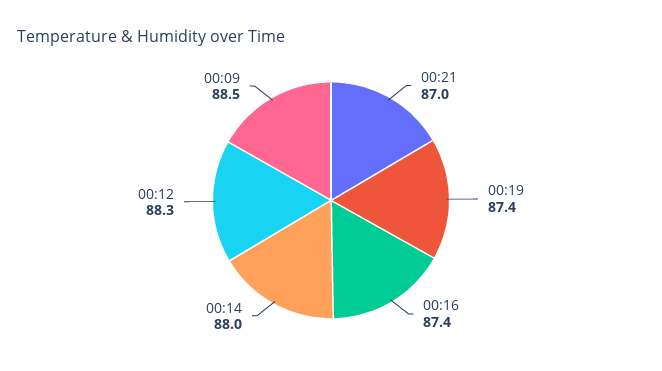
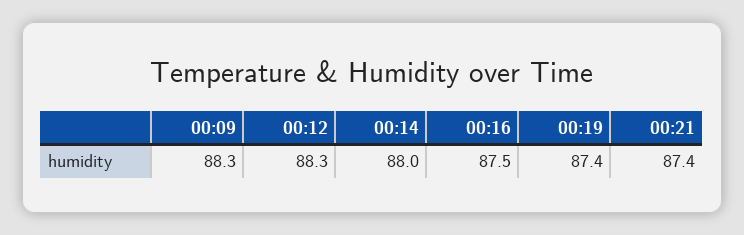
00:21: 87 -> 87.4
00:16: 87.4 -> 87.5
00:09: 88.5 -> 88.3

